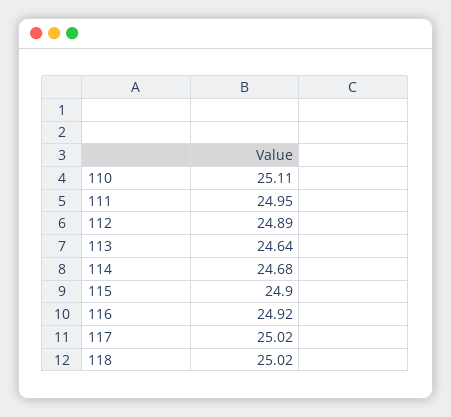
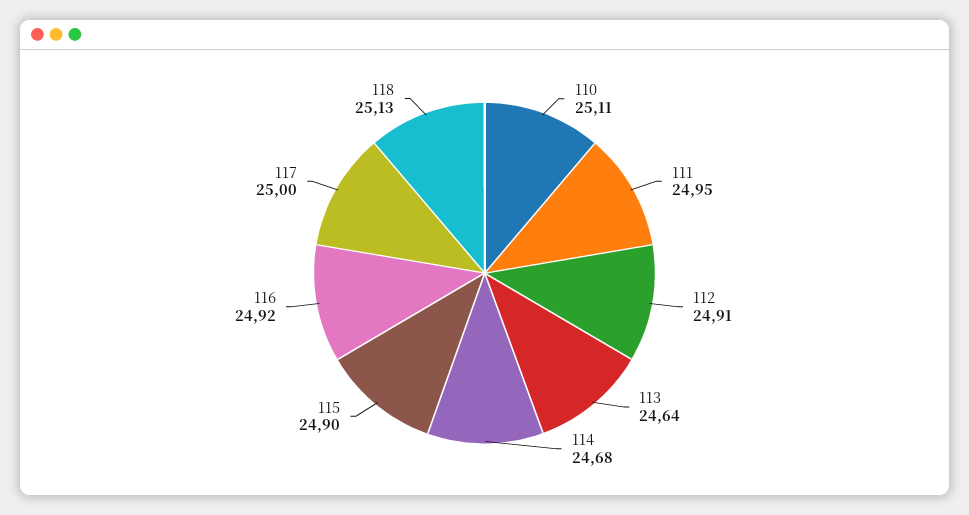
112: 24.89 -> 24.91
117: 25.02 -> 25
118: 25.02 -> 25.13

